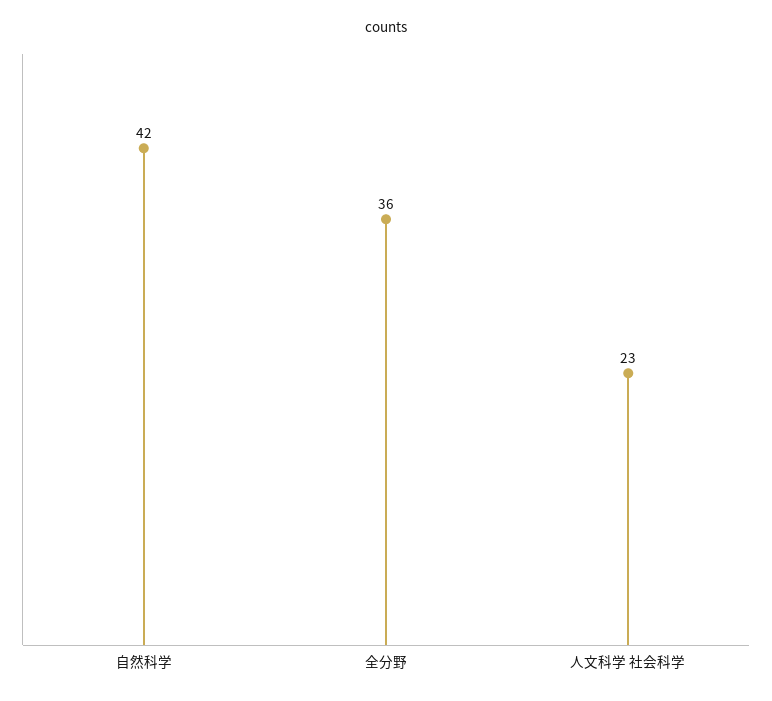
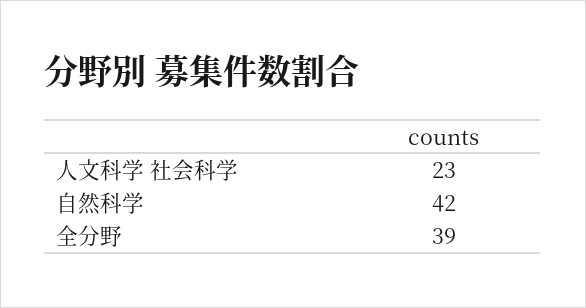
全分野: 36 -> 39

